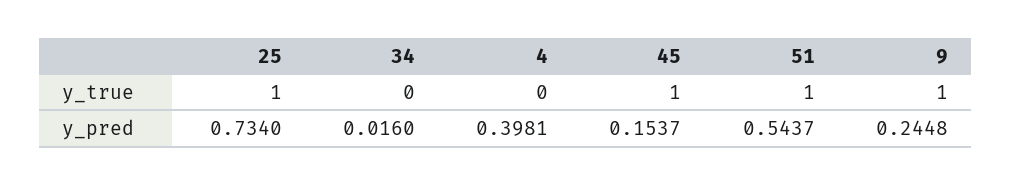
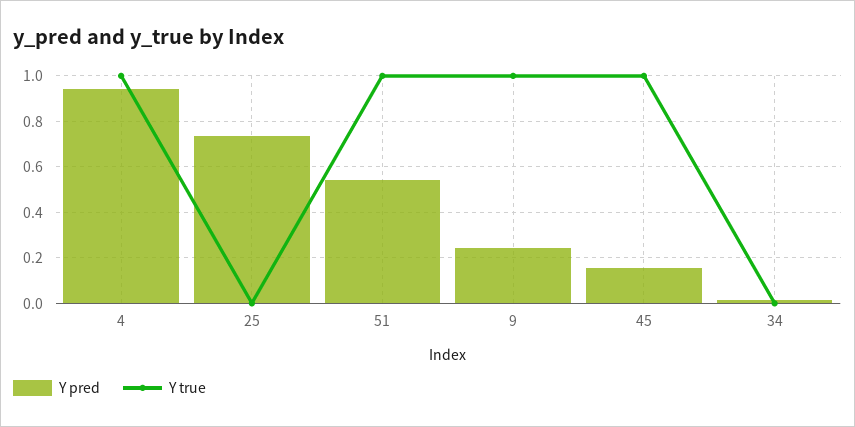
y_true, 25: 1 -> 0
y_true, 4: 0 -> 1
y_pred, 4: 0.3981 -> 0.95

